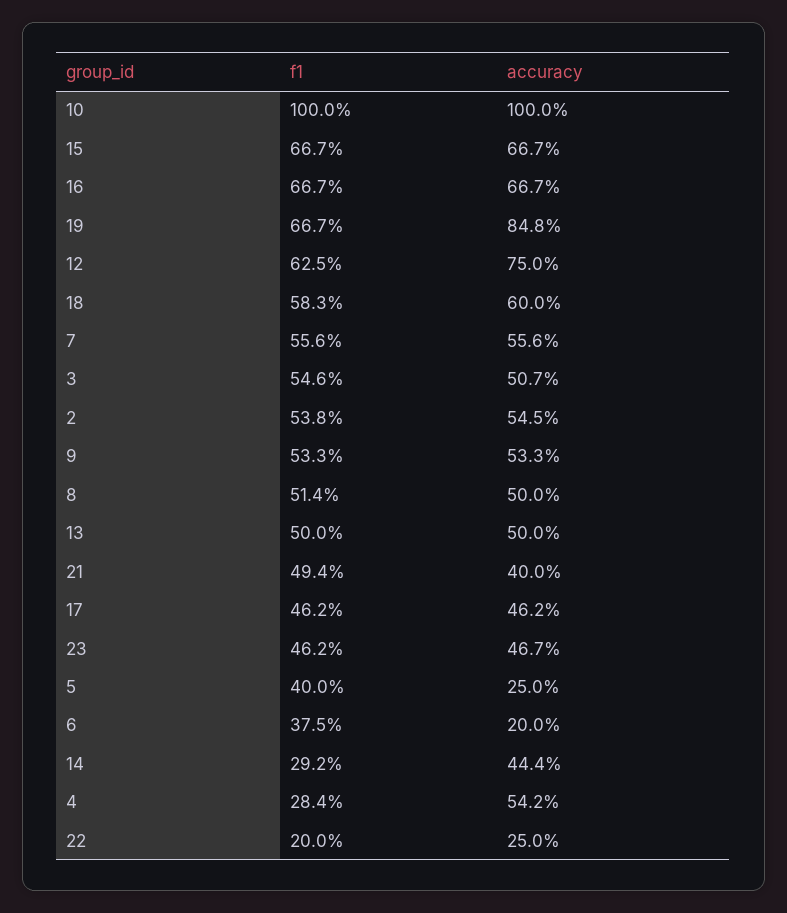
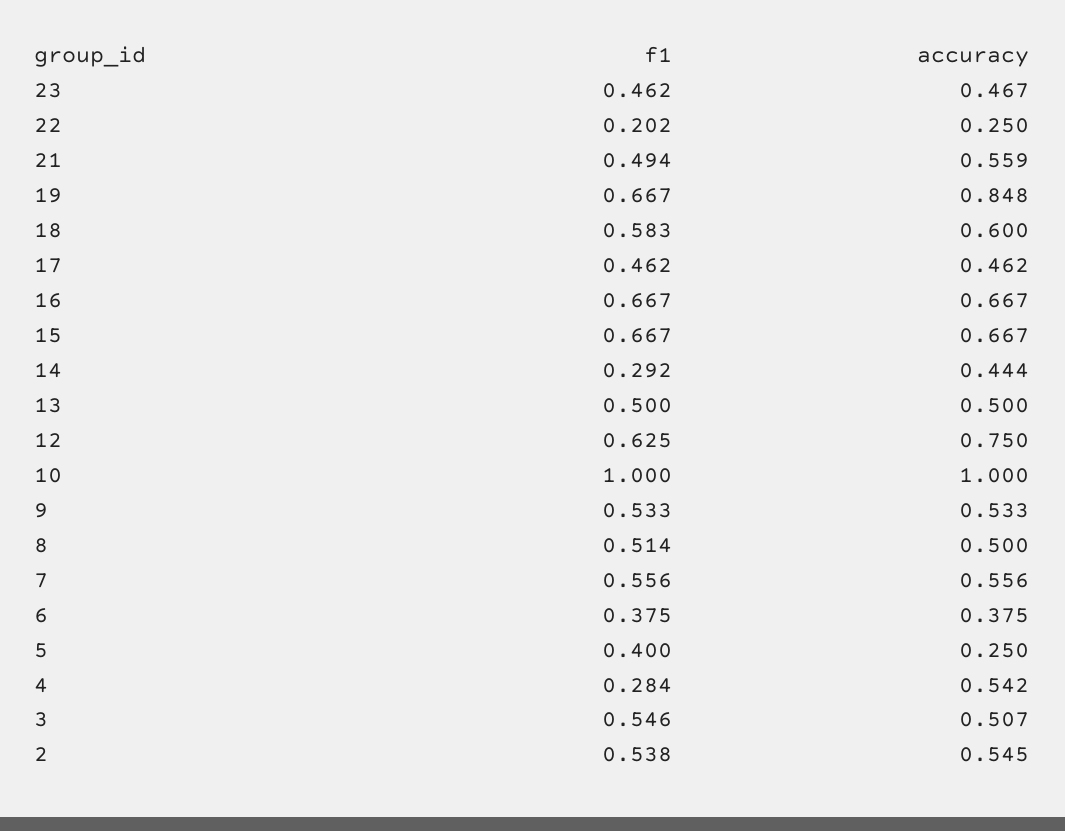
accuracy, 21: 0.4 -> 0.559
accuracy, 6: 0.2 -> 0.375
f1, 22: 0.2 -> 0.202

